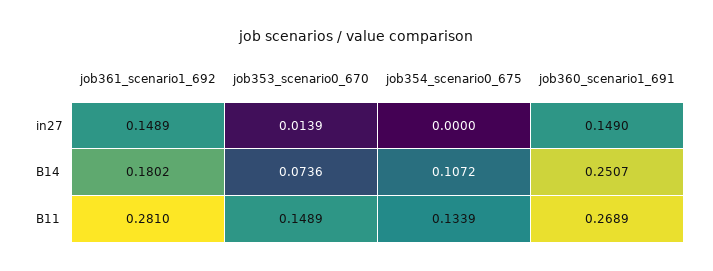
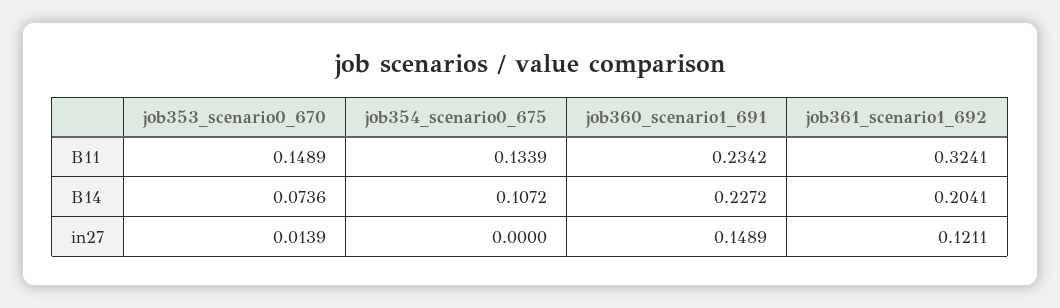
job361_scenario1_692, in27: 0.1489 -> 0.1211
job360_scenario1_691, in27: 0.149 -> 0.1489
job361_scenario1_692, B14: 0.1802 -> 0.2041
job360_scenario1_691, B14: 0.2507 -> 0.2272
job361_scenario1_692, B11: 0.281 -> 0.3241
job360_scenario1_691, B11: 0.2689 -> 0.2342

